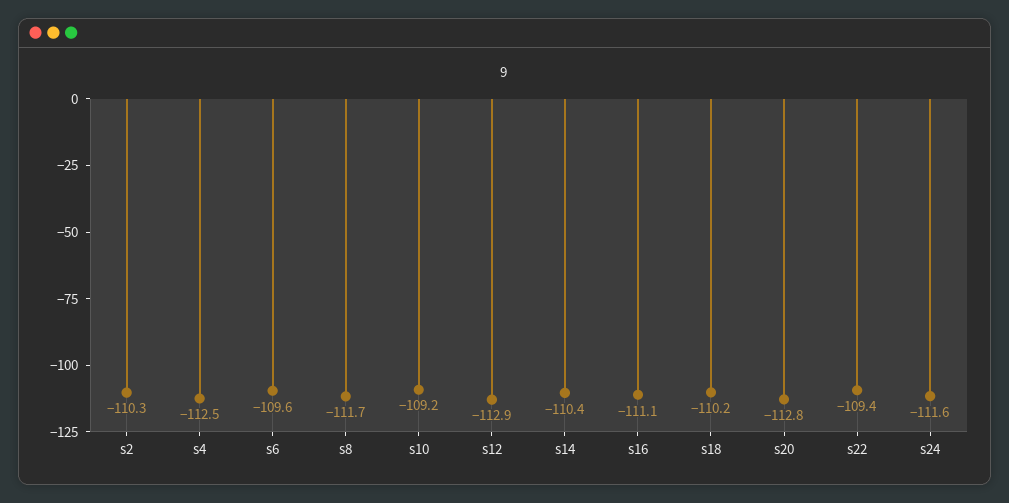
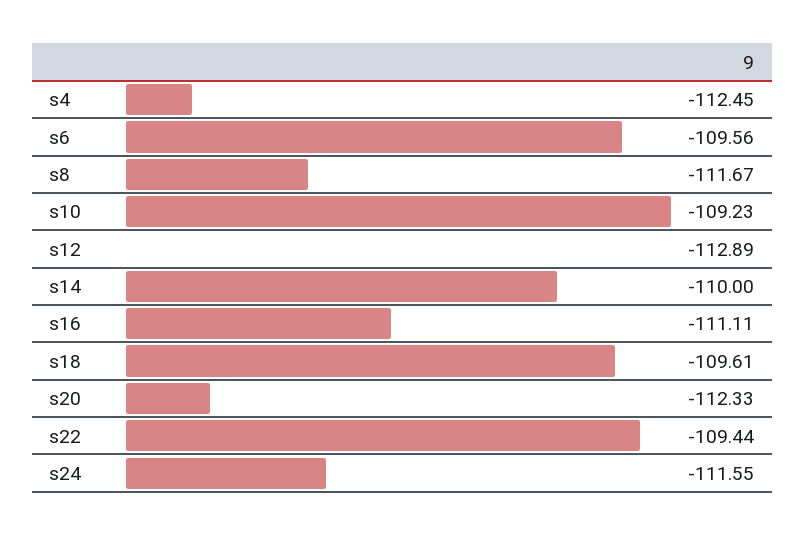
s2: -110.3 -> none
s14: -110.4 -> -110
s18: -110.2 -> -109.61
s20: -112.8 -> -112.33

